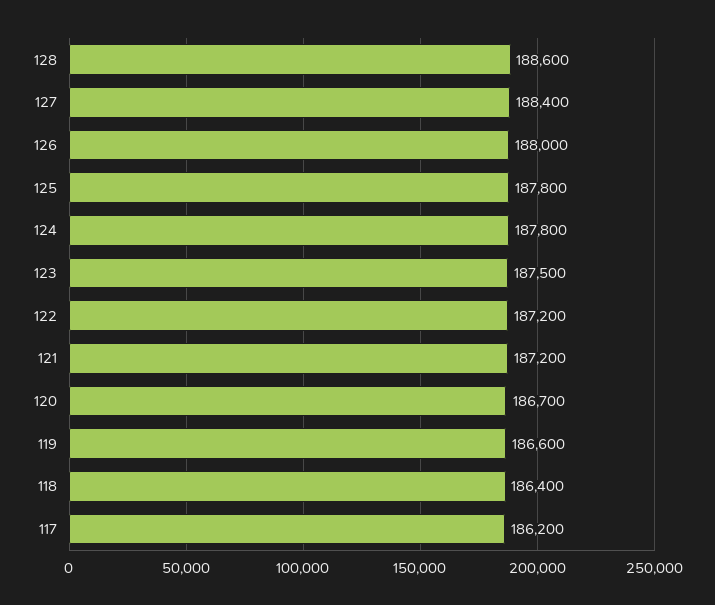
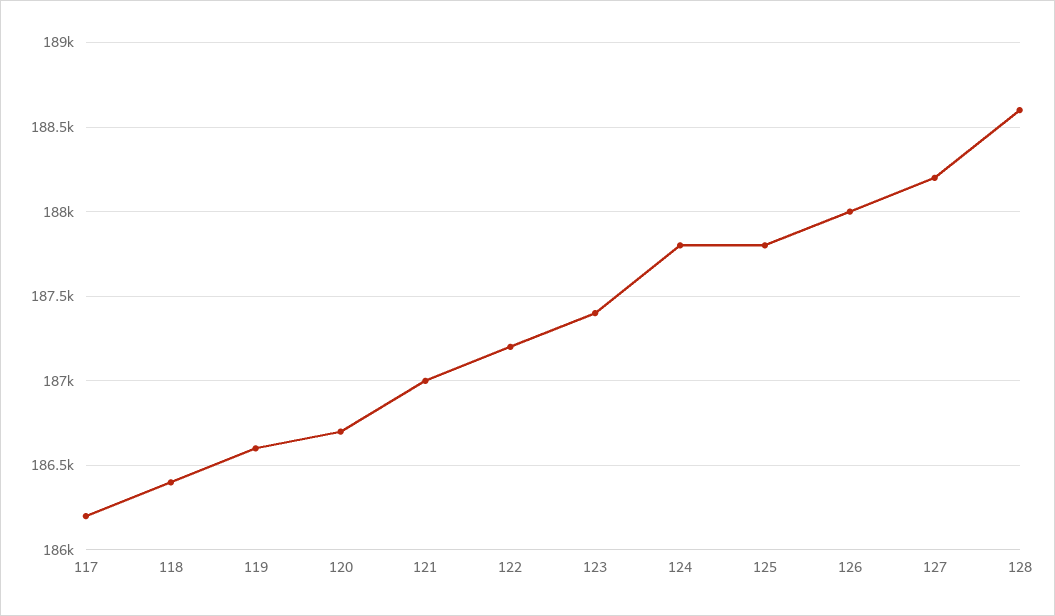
127: 188400 -> 188200
123: 187500 -> 187400
121: 187200 -> 187000

